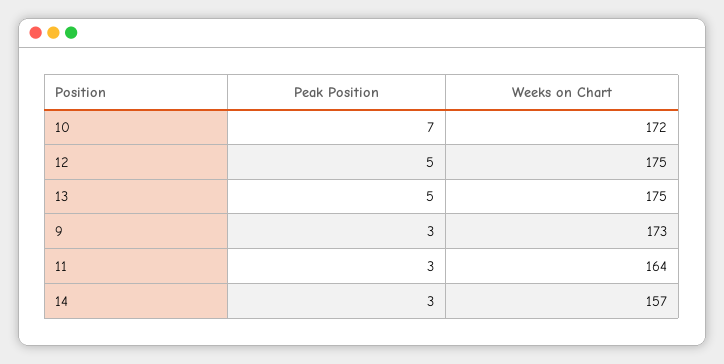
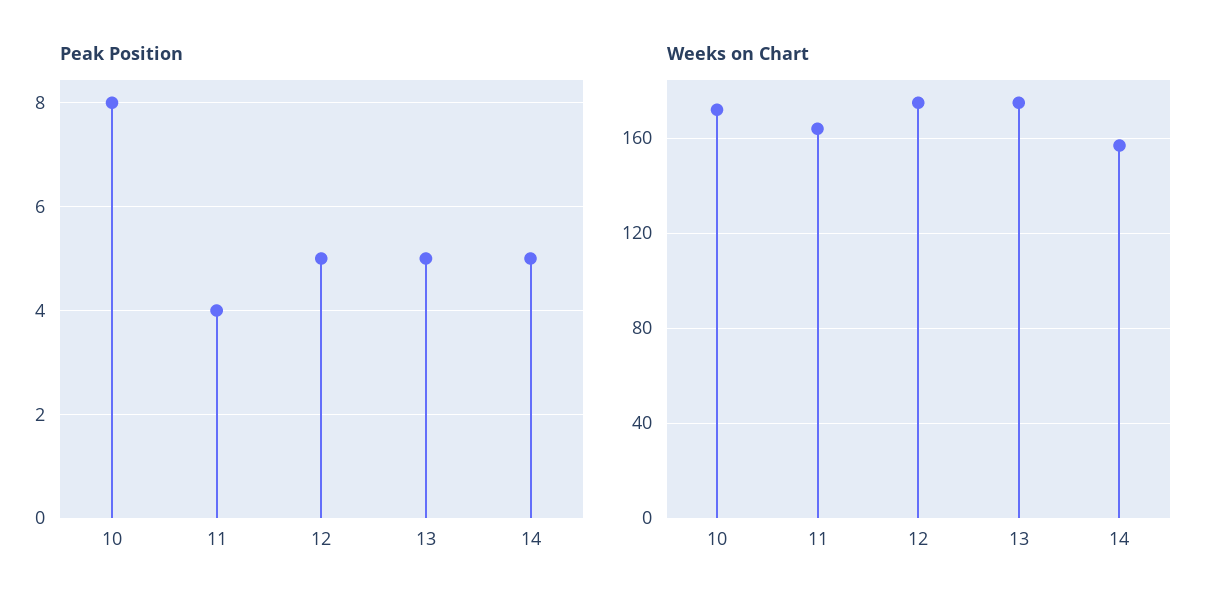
Peak Position, 10: 7 -> 8
Peak Position, 9: 3 -> none
Weeks on Chart, 9: 173 -> none
Peak Position, 11: 3 -> 4
Peak Position, 14: 3 -> 5

